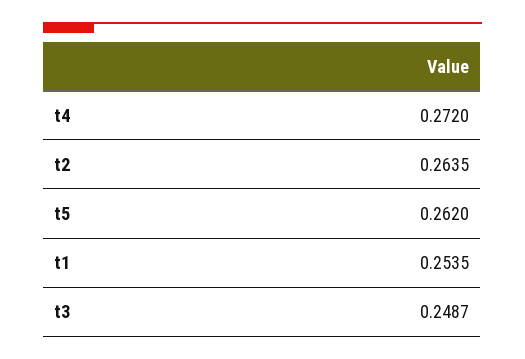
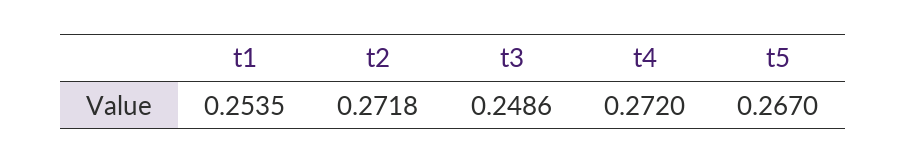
t2: 0.2635 -> 0.2718
t5: 0.262 -> 0.267
t3: 0.2487 -> 0.2486

